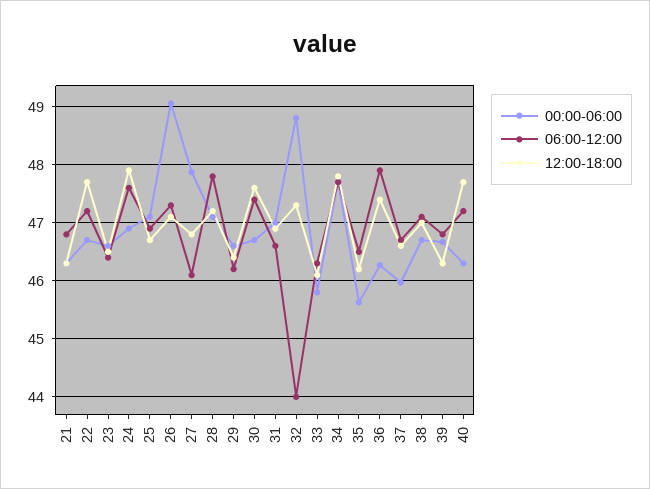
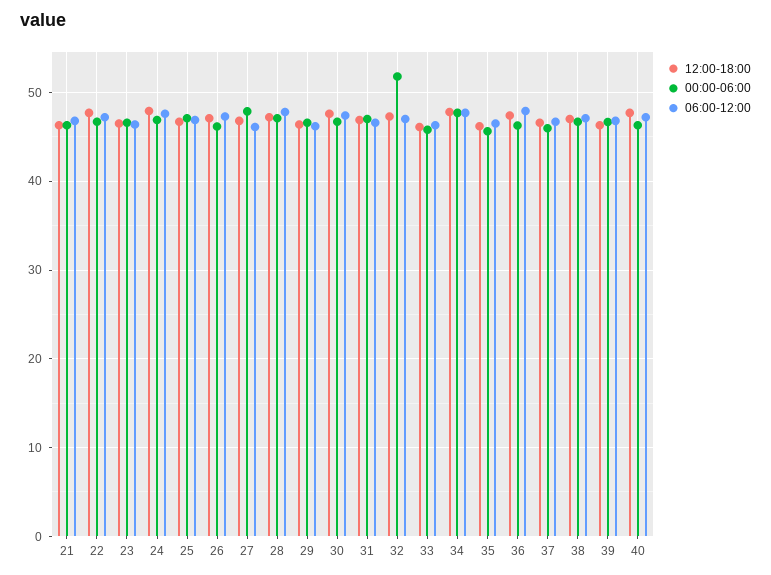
00:00-06:00, 26: 49 -> 46
00:00-06:00, 32: 48.8 -> 52
06:00-12:00, 32: 44 -> 47

